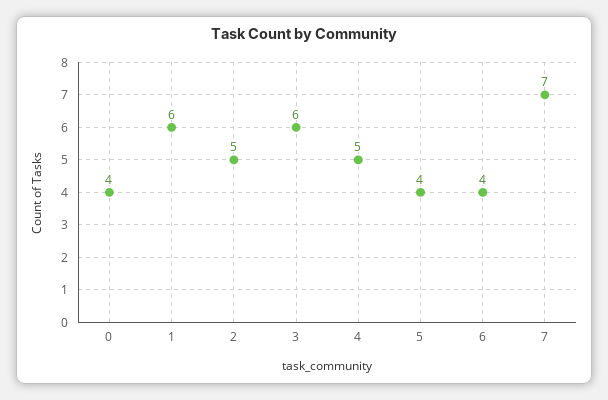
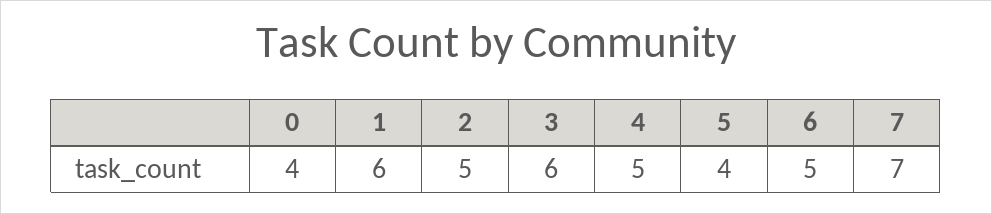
6: 4 -> 5

